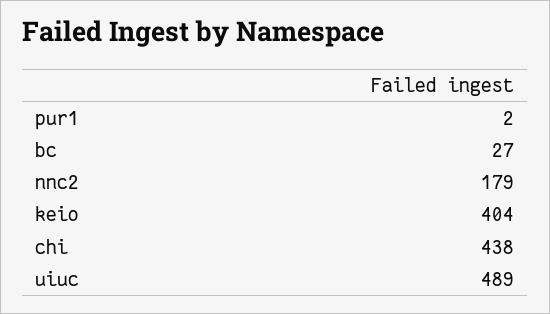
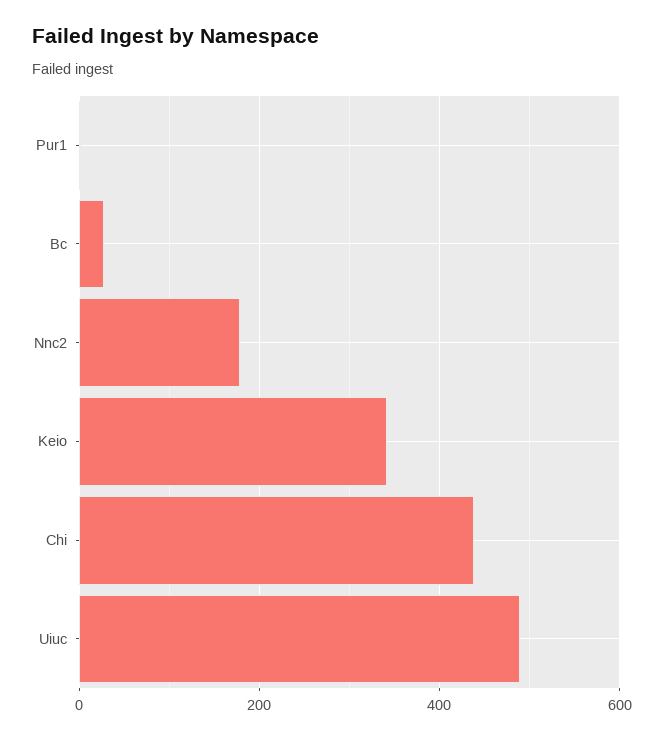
keio: 404 -> 340

